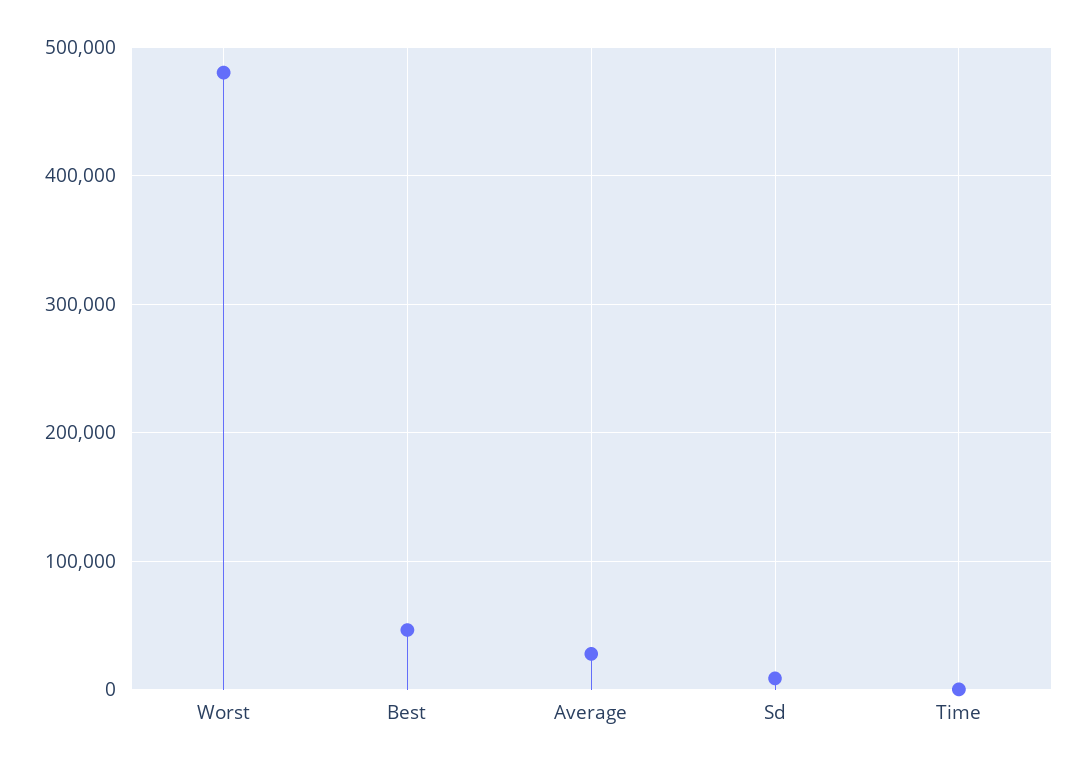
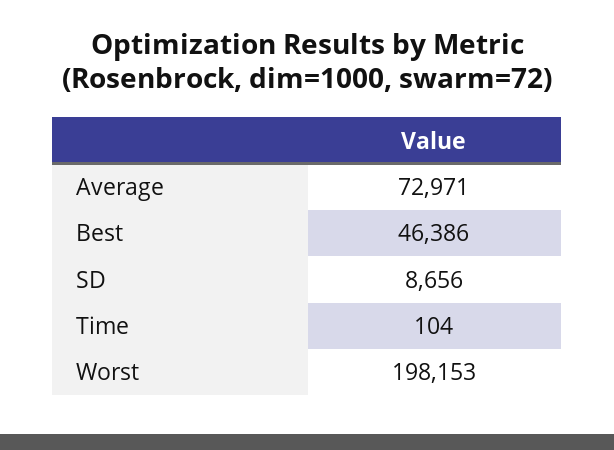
Worst: 480000 -> 198153
Average: 30000 -> 72971

